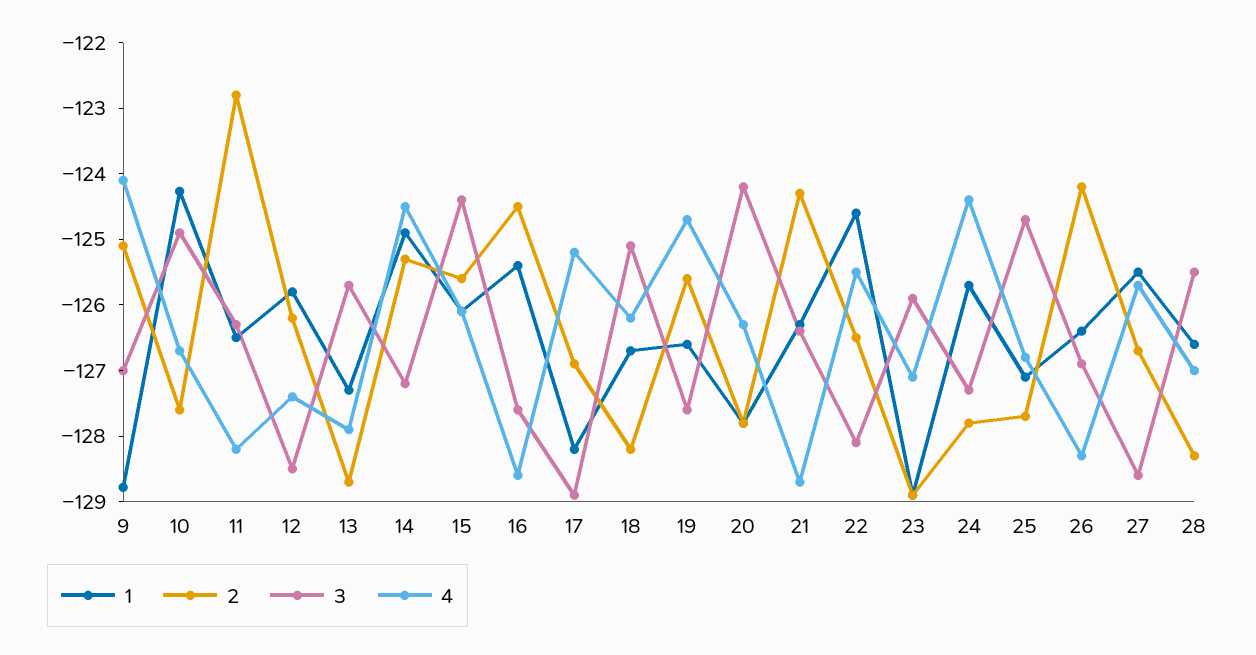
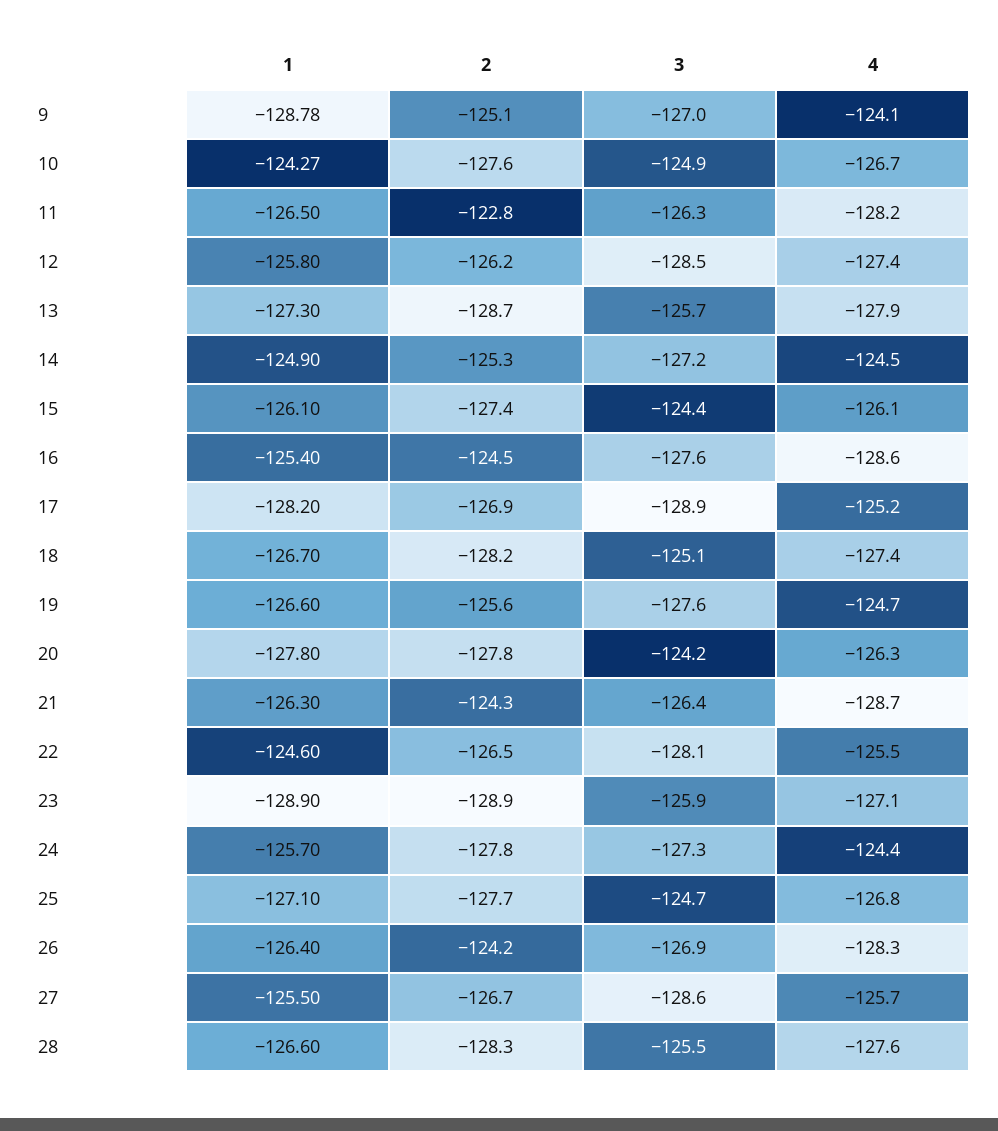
2, 15: -125.6 -> -127.4
4, 18: -126.2 -> -127.4
4, 28: -127 -> -127.6

